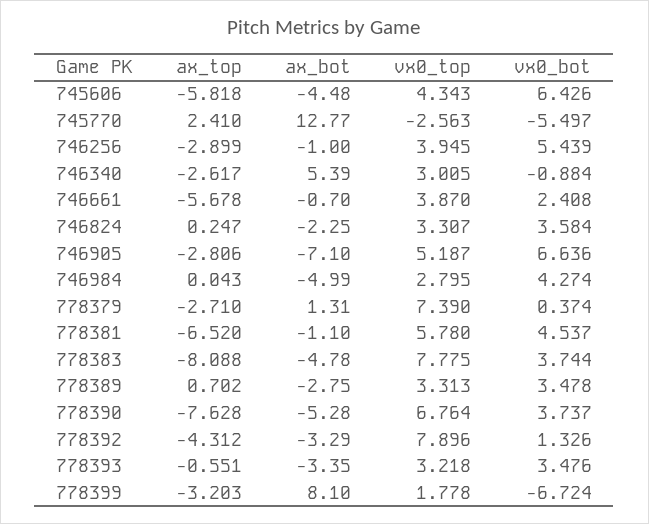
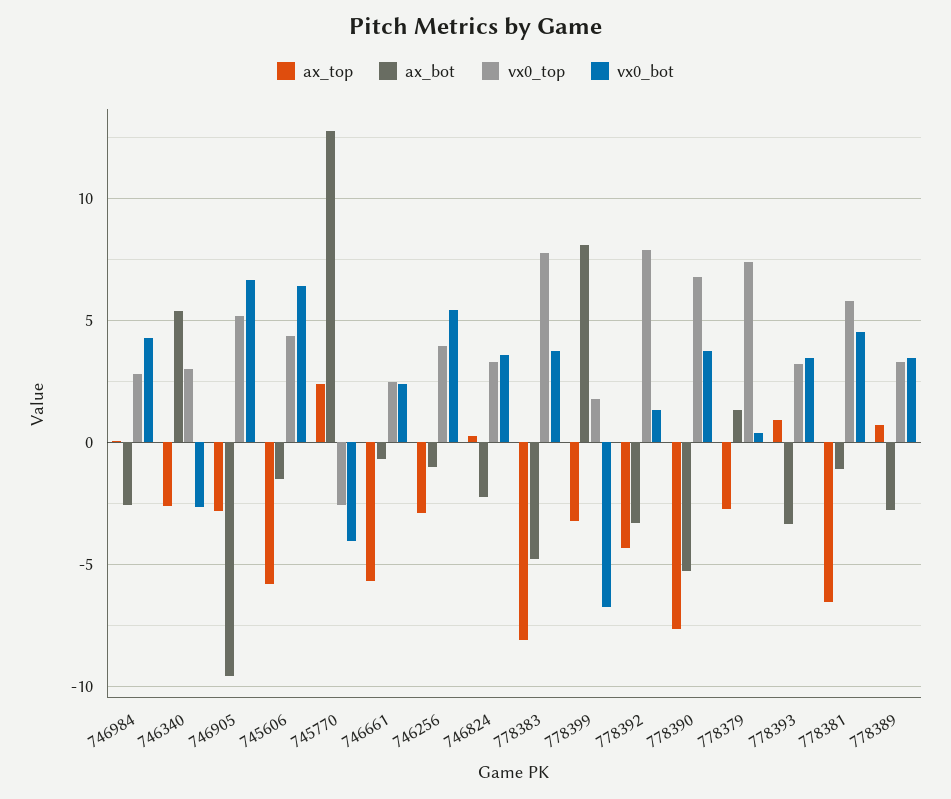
ax_bot, 745606: -4.48 -> -1.5
vx0_bot, 745770: -5.497 -> -4
vx0_bot, 746340: -0.884 -> -2.5
vx0_top, 746661: 3.87 -> 2.5
ax_bot, 746905: -7.1 -> -9.5
ax_bot, 746984: -4.99 -> -2.5
ax_top, 778393: -0.551 -> 1

